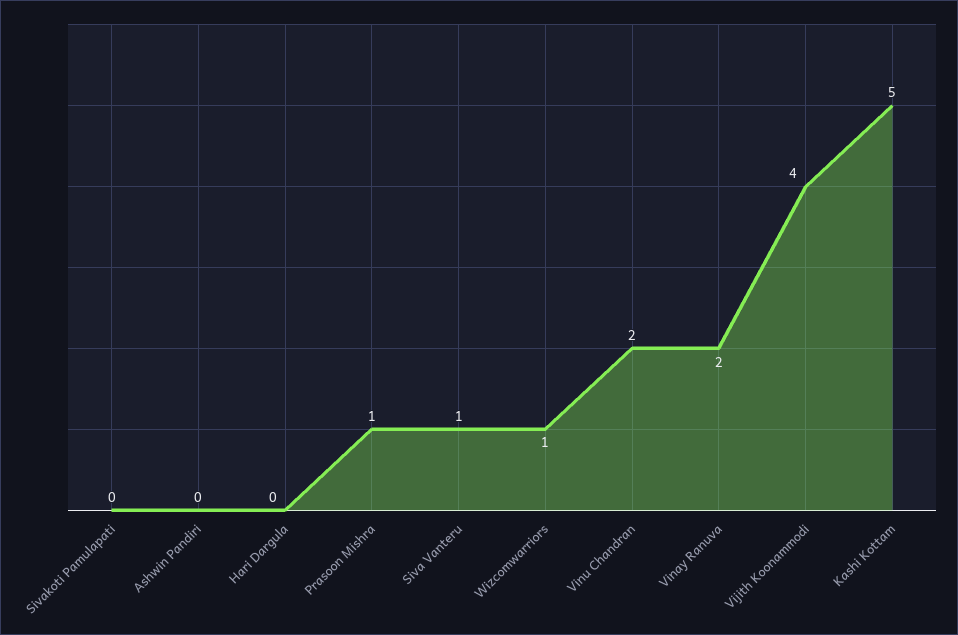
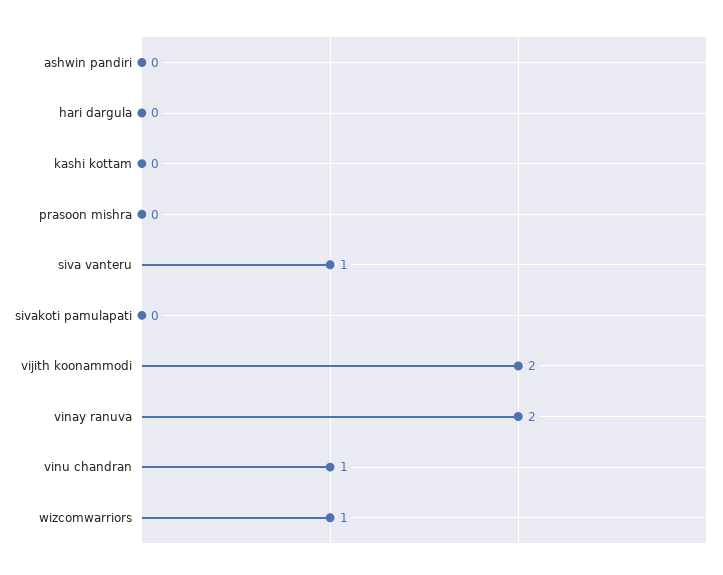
Prasoon Mishra: 1 -> 0
Vinu Chandran: 2 -> 1
Vijith Koonammodi: 4 -> 2
Kashi Kottam: 5 -> 0

